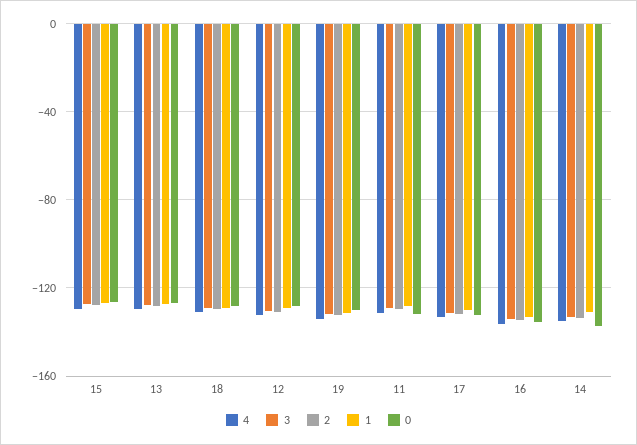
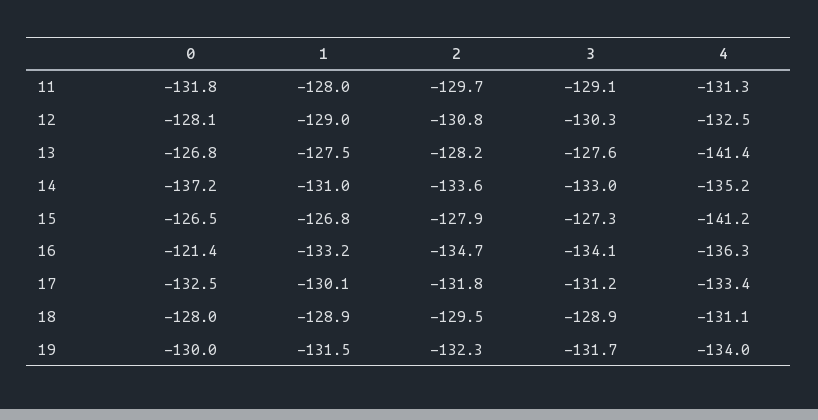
4, 15: -130 -> -141.2
4, 13: -130 -> -141.4
0, 16: -135 -> -121.4

